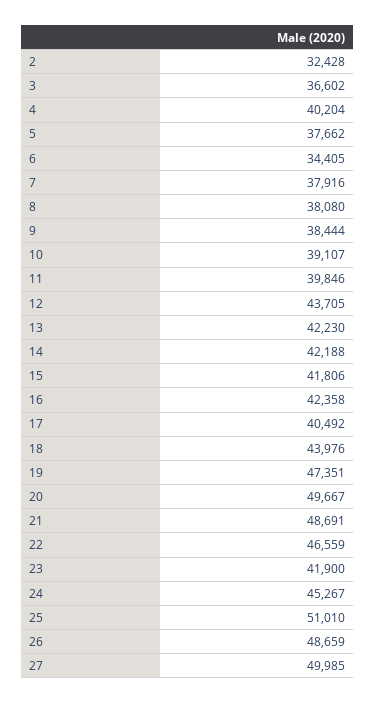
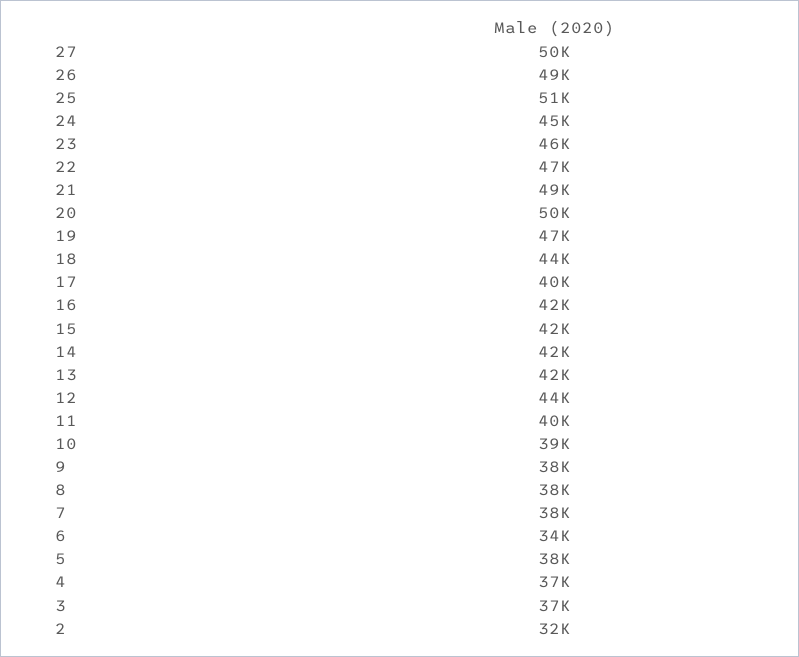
4: 40204 -> 37000
23: 41900 -> 46000

